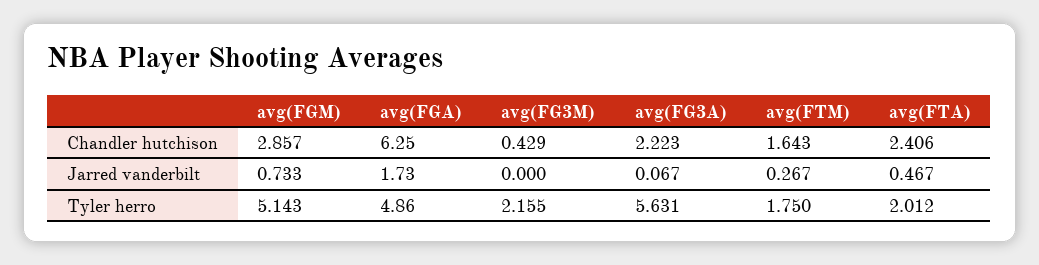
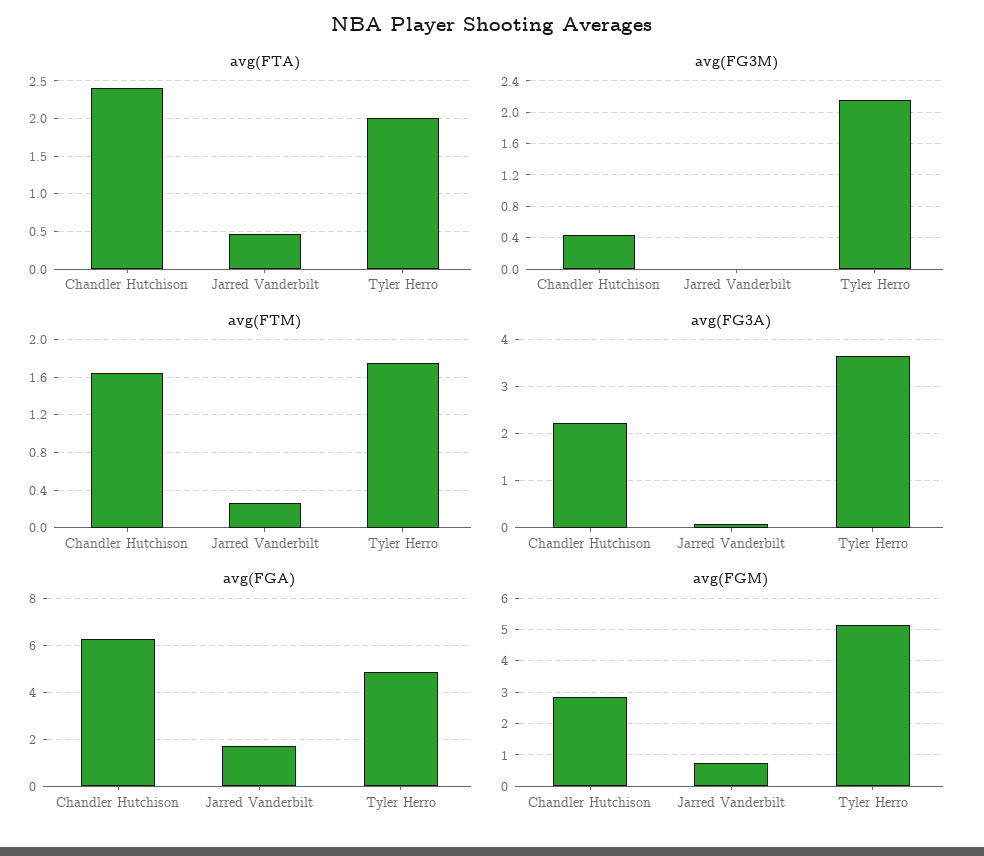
avg(FG3A), Tyler herro: 5.631 -> 3.6

